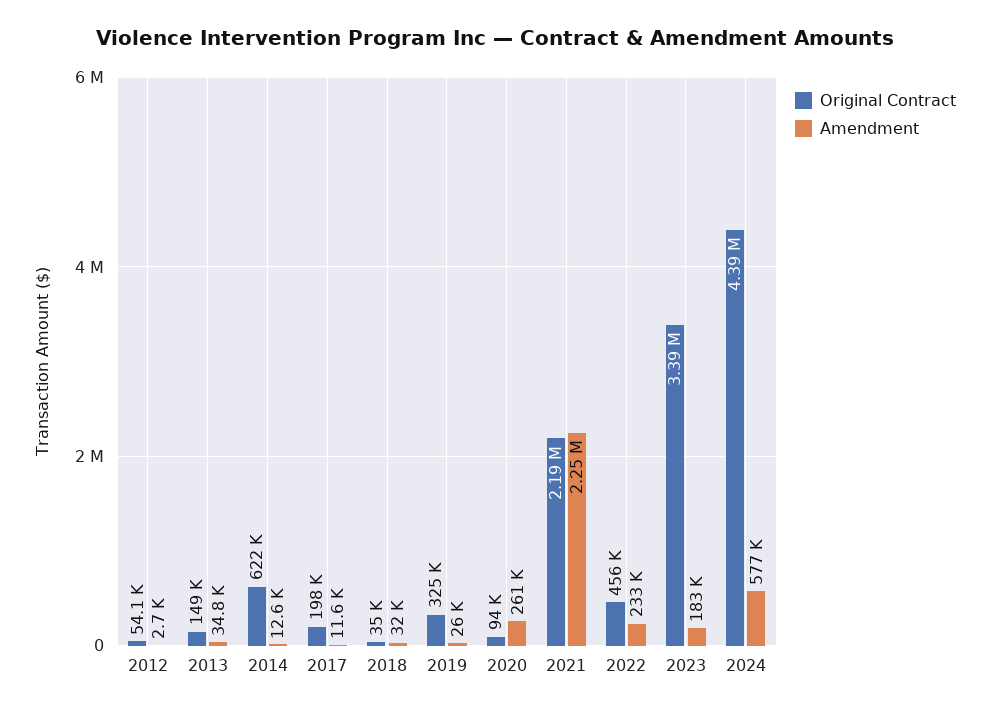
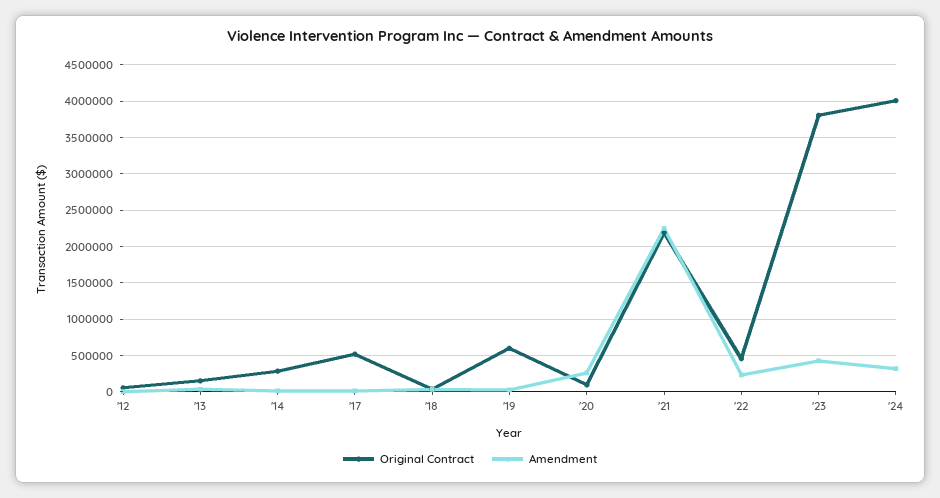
Original Contract, 2014: 622000 -> 300000
Original Contract, 2017: 198000 -> 500000
Original Contract, 2019: 325000 -> 600000
Original Contract, 2023: 3390000 -> 3800000
Amendment, 2023: 183000 -> 400000
Original Contract, 2024: 4390000 -> 4000000
Amendment, 2024: 577000 -> 300000

